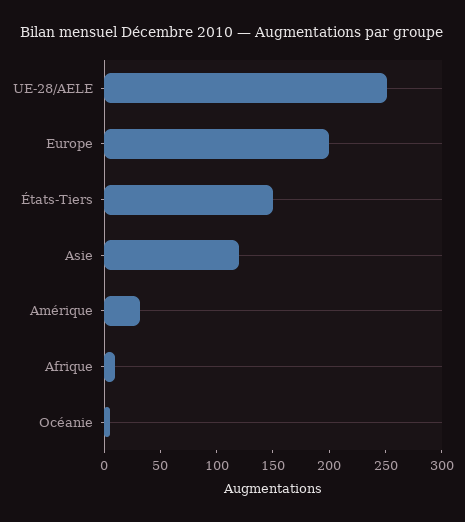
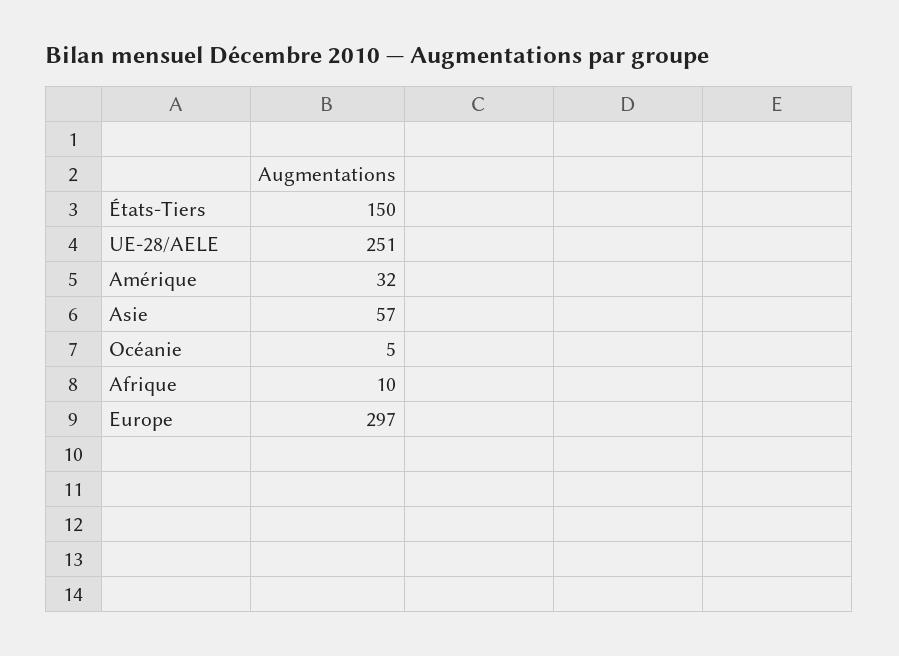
Europe: 200 -> 297
Asie: 120 -> 57

